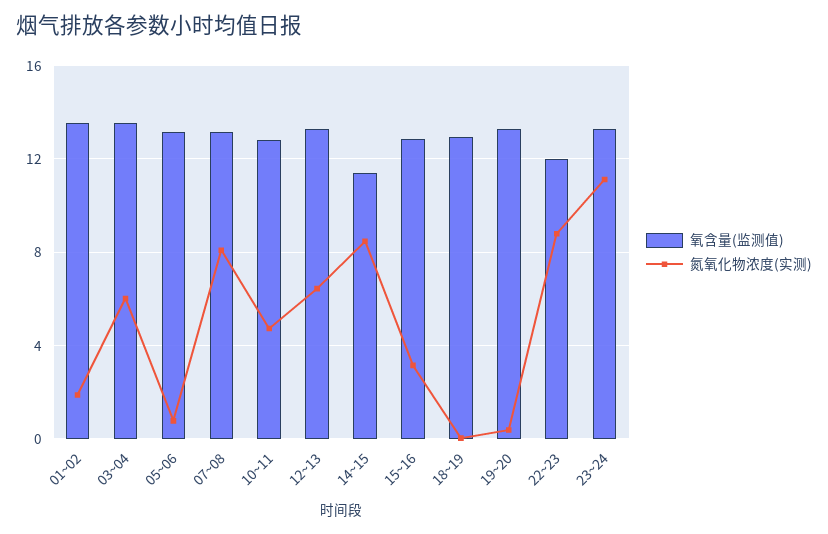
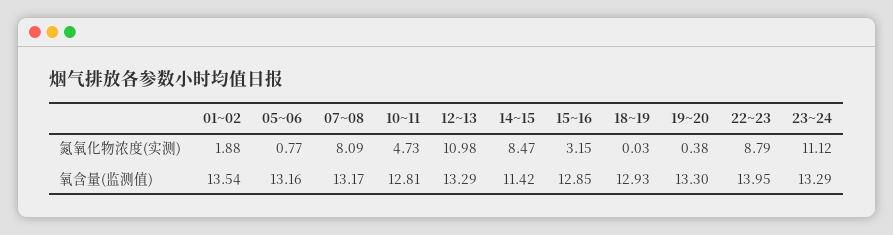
氧含量(监测值), 03~04: 13.5 -> none
氮氧化物浓度(实测), 03~04: 6 -> none
氮氧化物浓度(实测), 12~13: 6.5 -> 10.98
氧含量(监测值), 22~23: 12 -> 13.95

